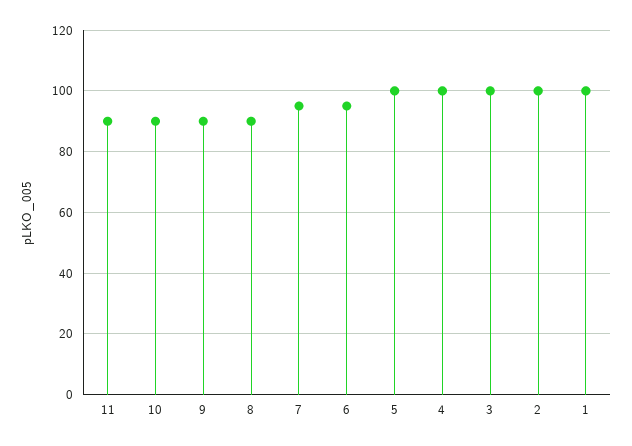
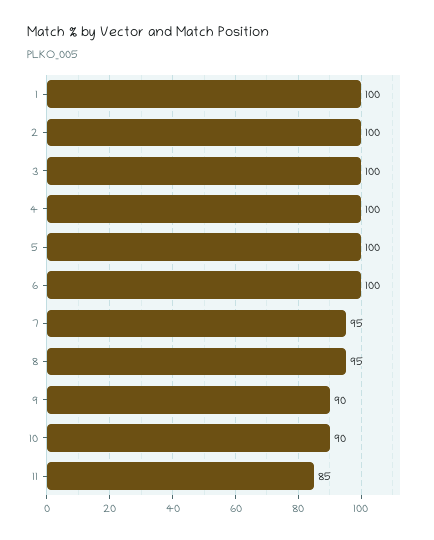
11: 90 -> 85
8: 90 -> 95
6: 95 -> 100

